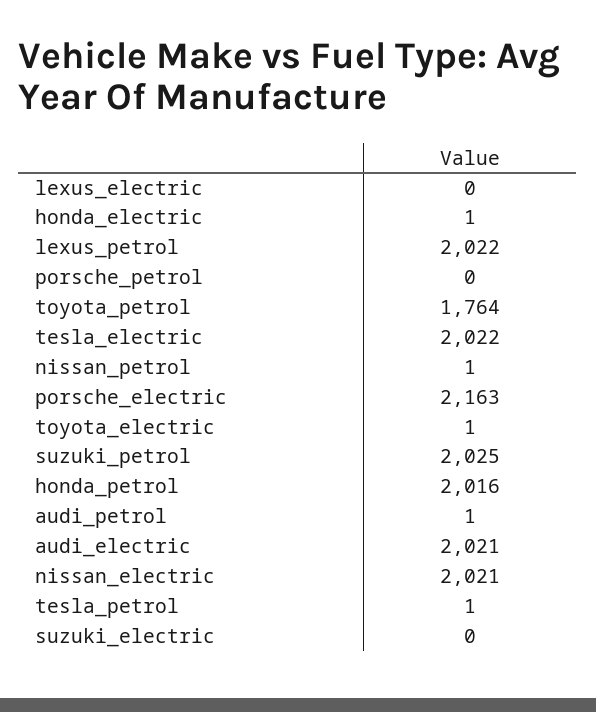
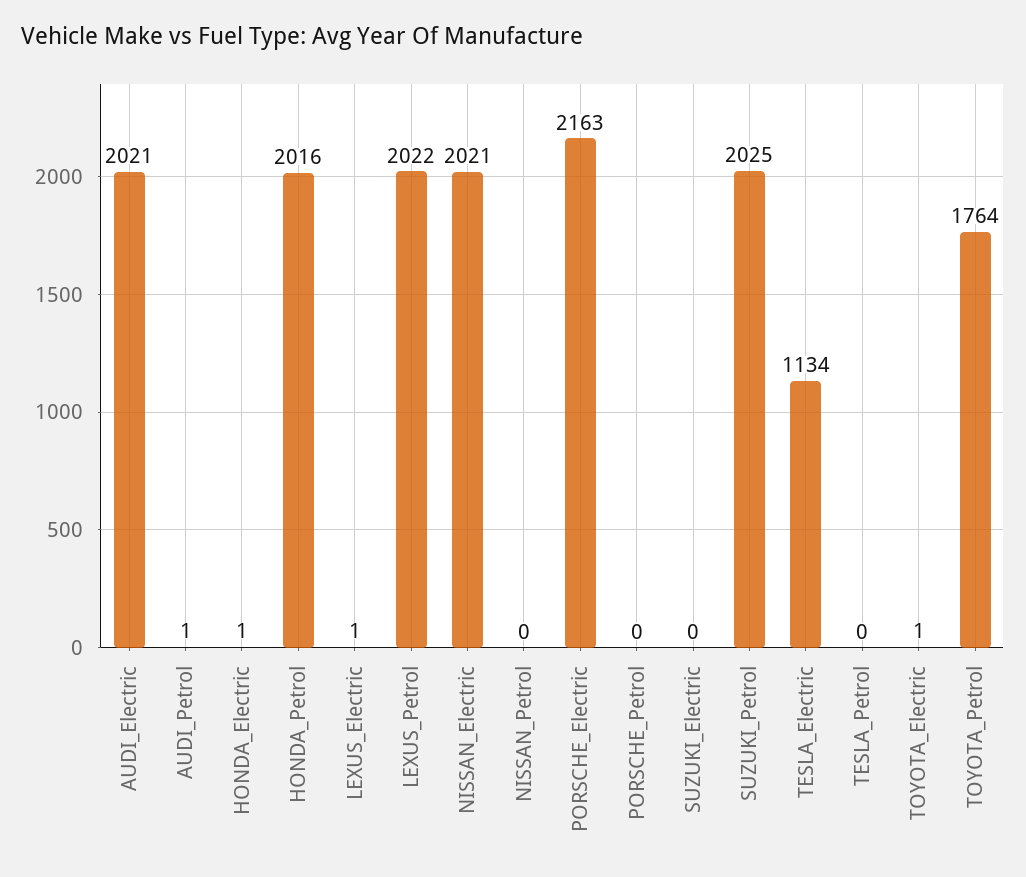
lexus_electric: 0 -> 1
tesla_electric: 2022 -> 1134
nissan_petrol: 1 -> 0
tesla_petrol: 1 -> 0

